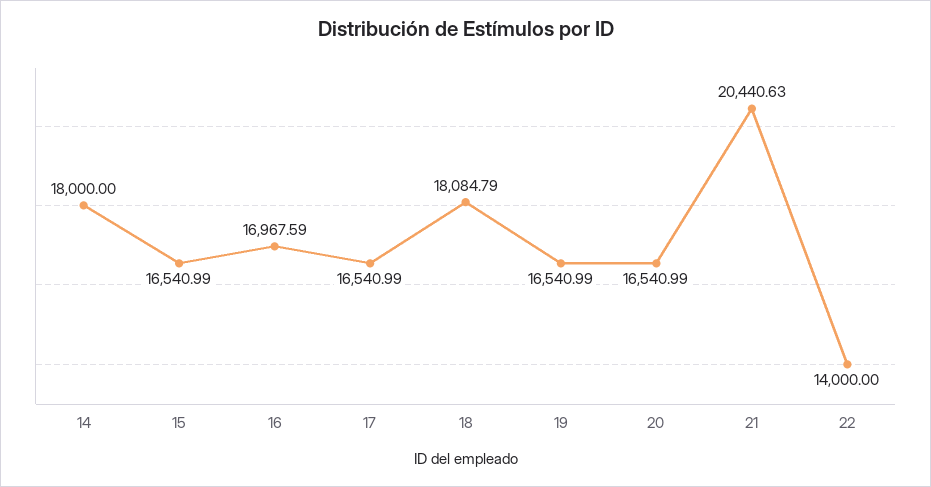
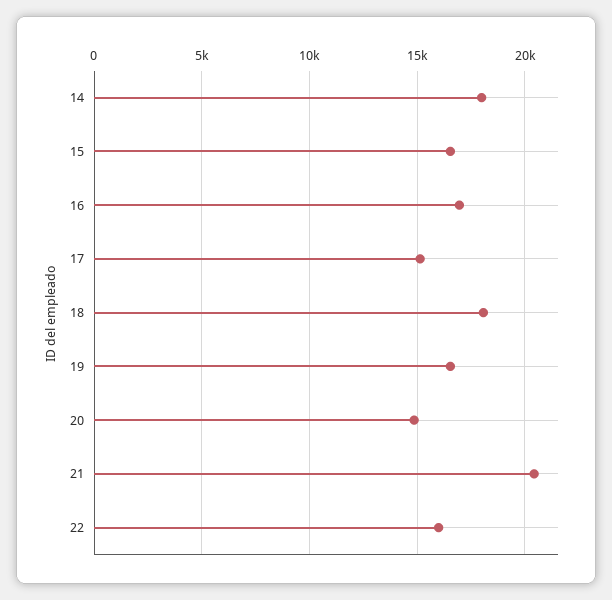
17: 16540.99 -> 15000
20: 16540.99 -> 15000
22: 14000 -> 16000

